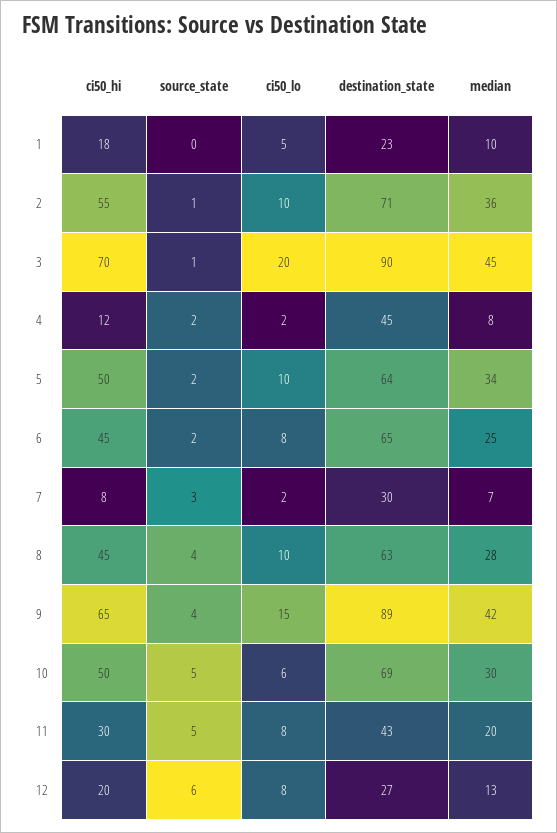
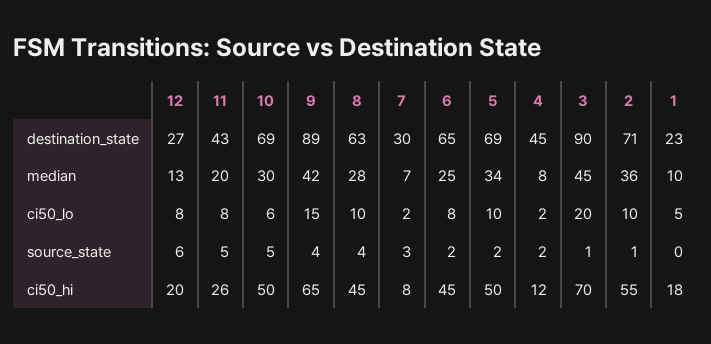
destination_state, 5: 64 -> 69
ci50_hi, 11: 30 -> 26

